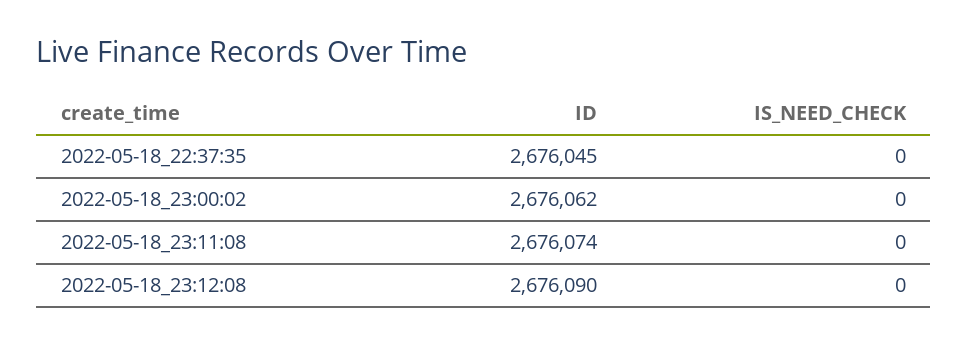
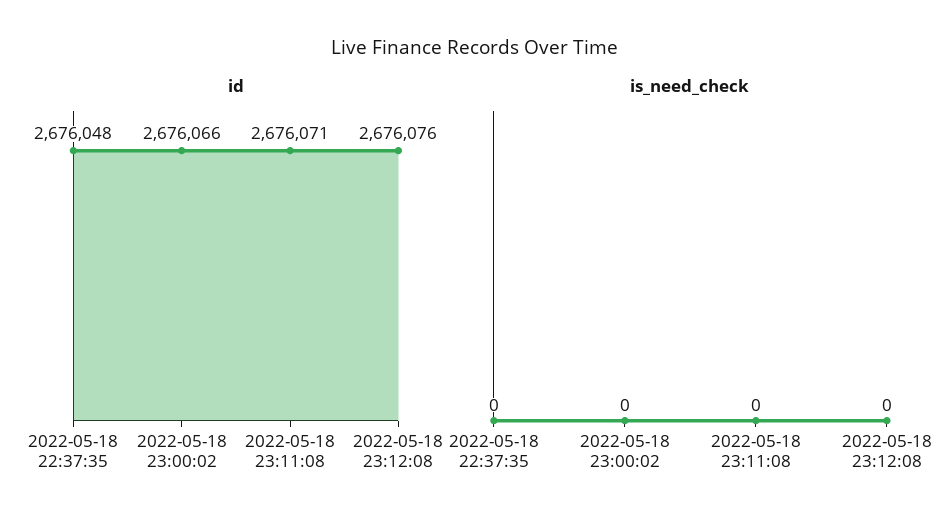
ID, 2022-05-18_22:37:35: 2676045 -> 2676048
ID, 2022-05-18_23:00:02: 2676062 -> 2676066
ID, 2022-05-18_23:11:08: 2676074 -> 2676071
ID, 2022-05-18_23:12:08: 2676090 -> 2676076

